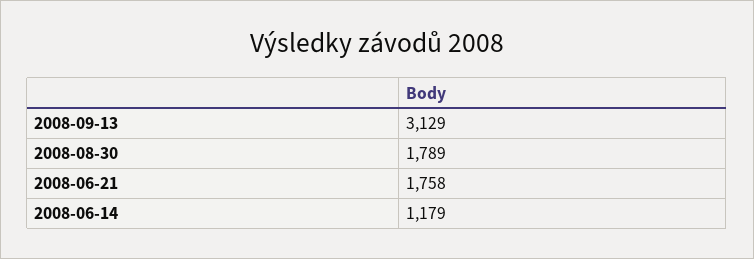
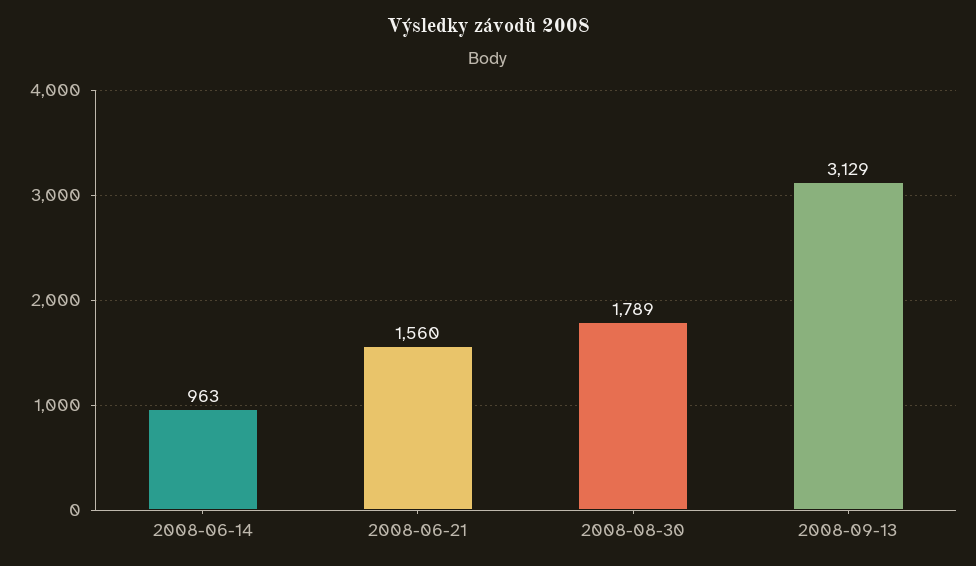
2008-06-21: 1758 -> 1560
2008-06-14: 1179 -> 963

